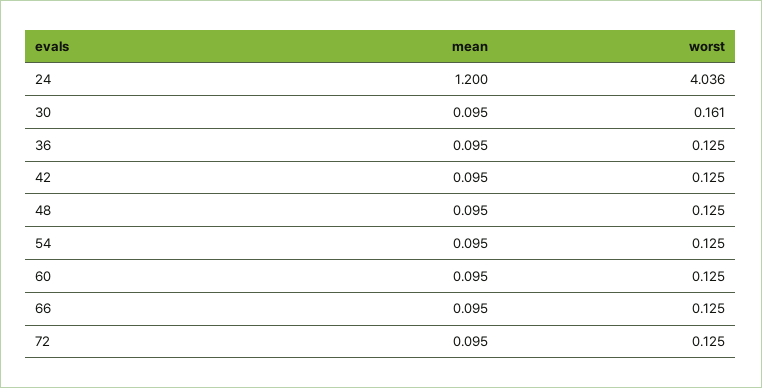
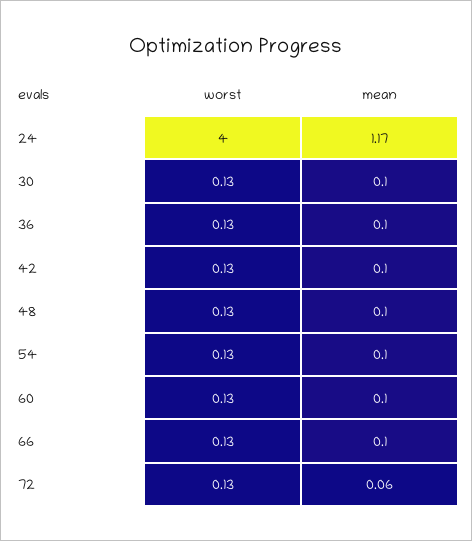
mean, 24: 1.2 -> 1.17
worst, 24: 4.036 -> 4
worst, 30: 0.161 -> 0.13
mean, 72: 0.095 -> 0.06

